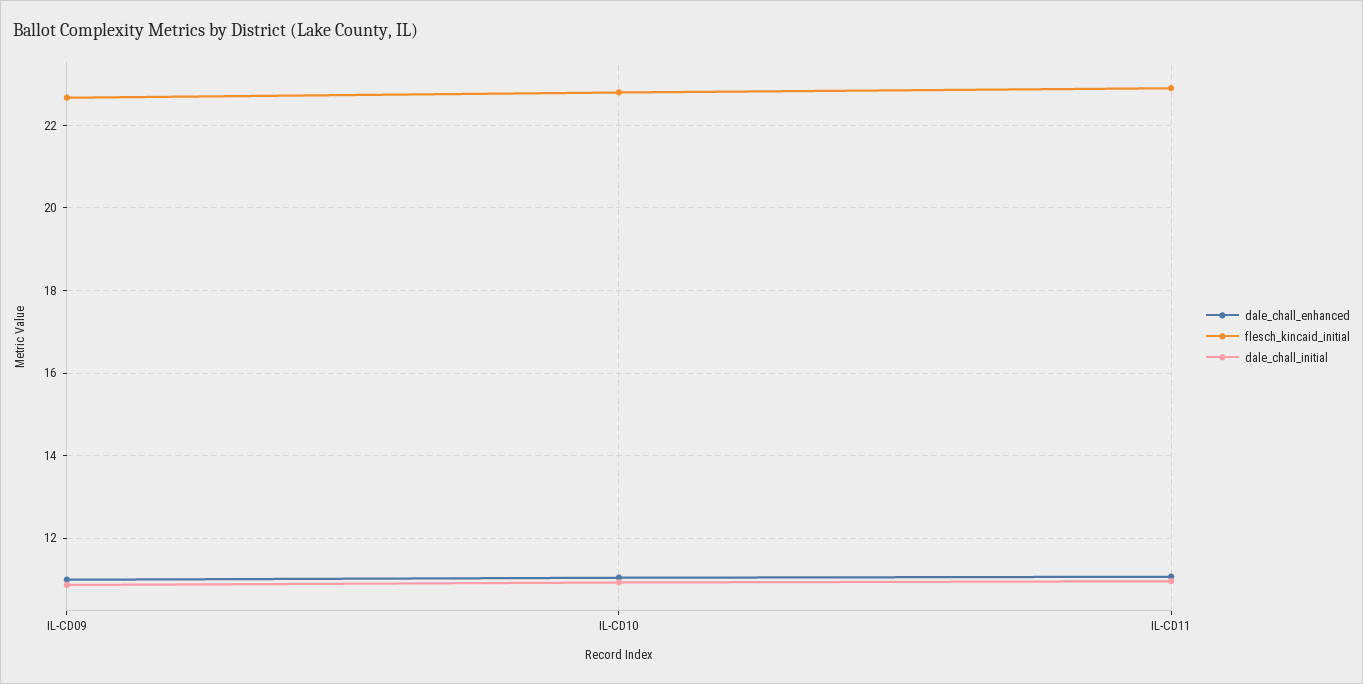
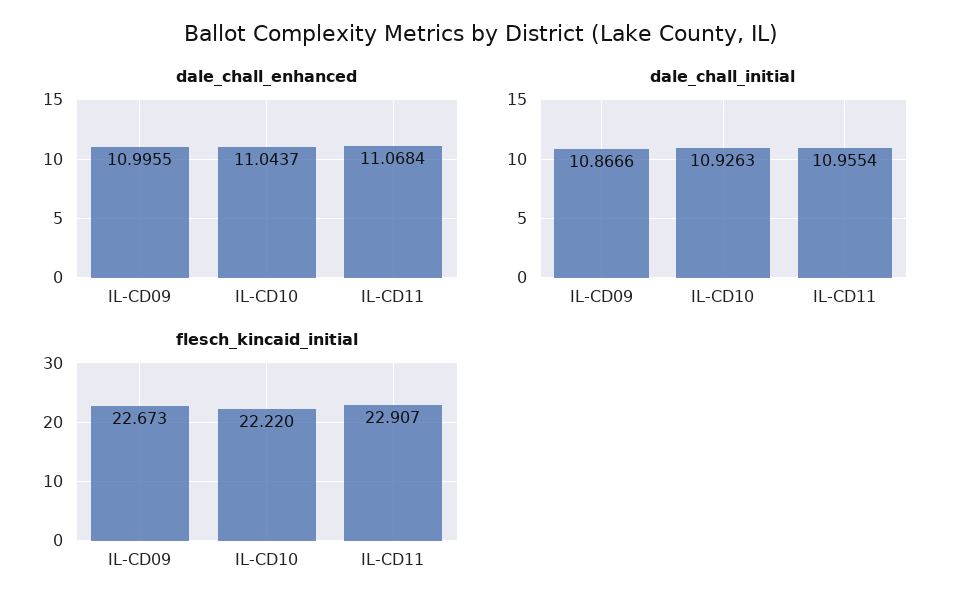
flesch_kincaid_initial, IL-CD10: 22.8 -> 22.22

